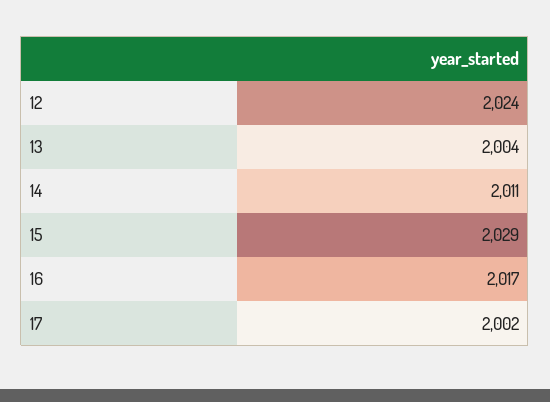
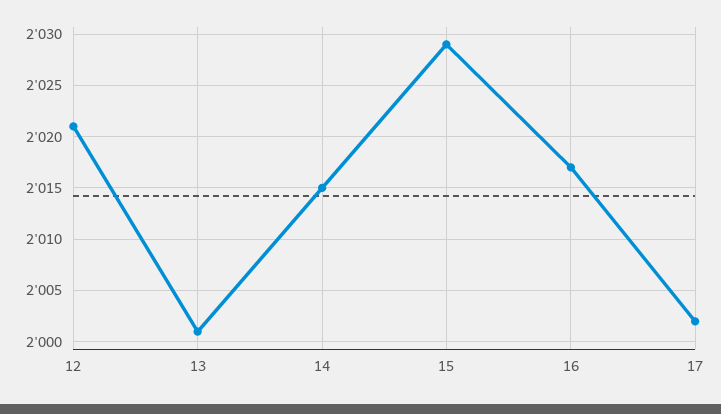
12: 2024 -> 2021
13: 2004 -> 2001
14: 2011 -> 2015

